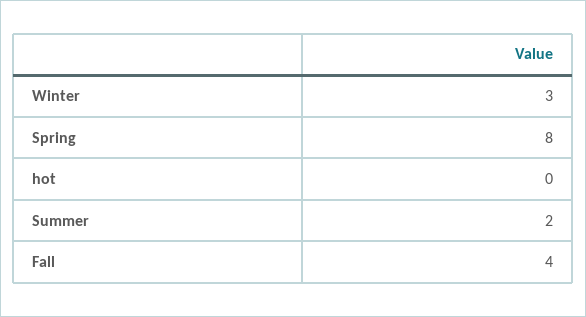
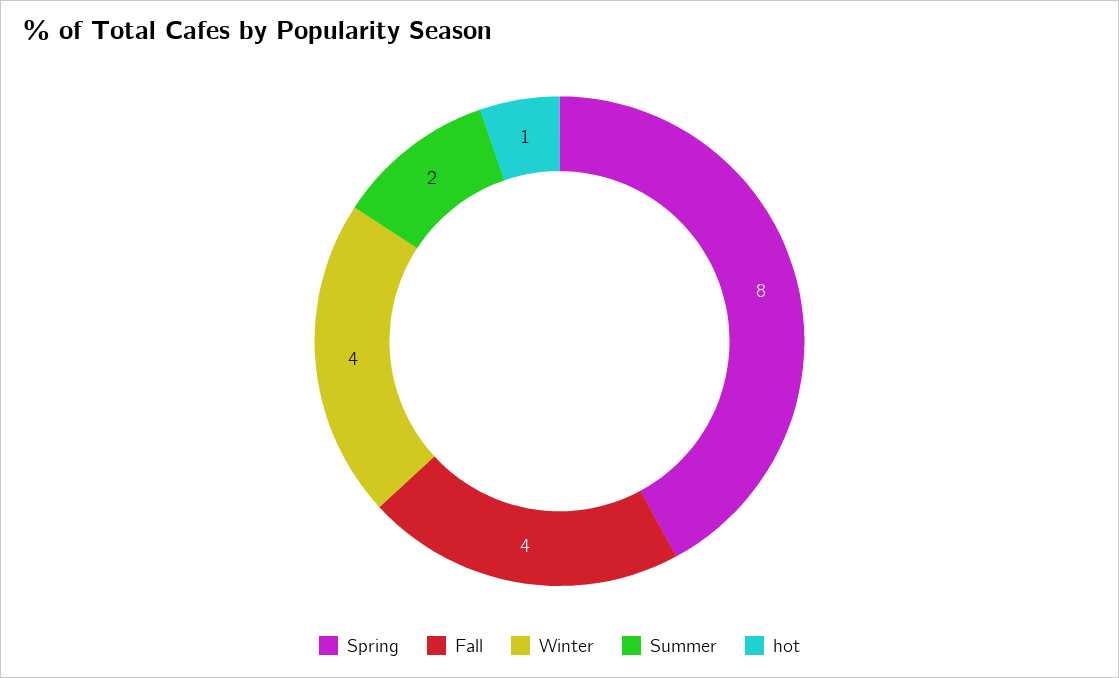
Winter: 3 -> 4
hot: 0 -> 1

